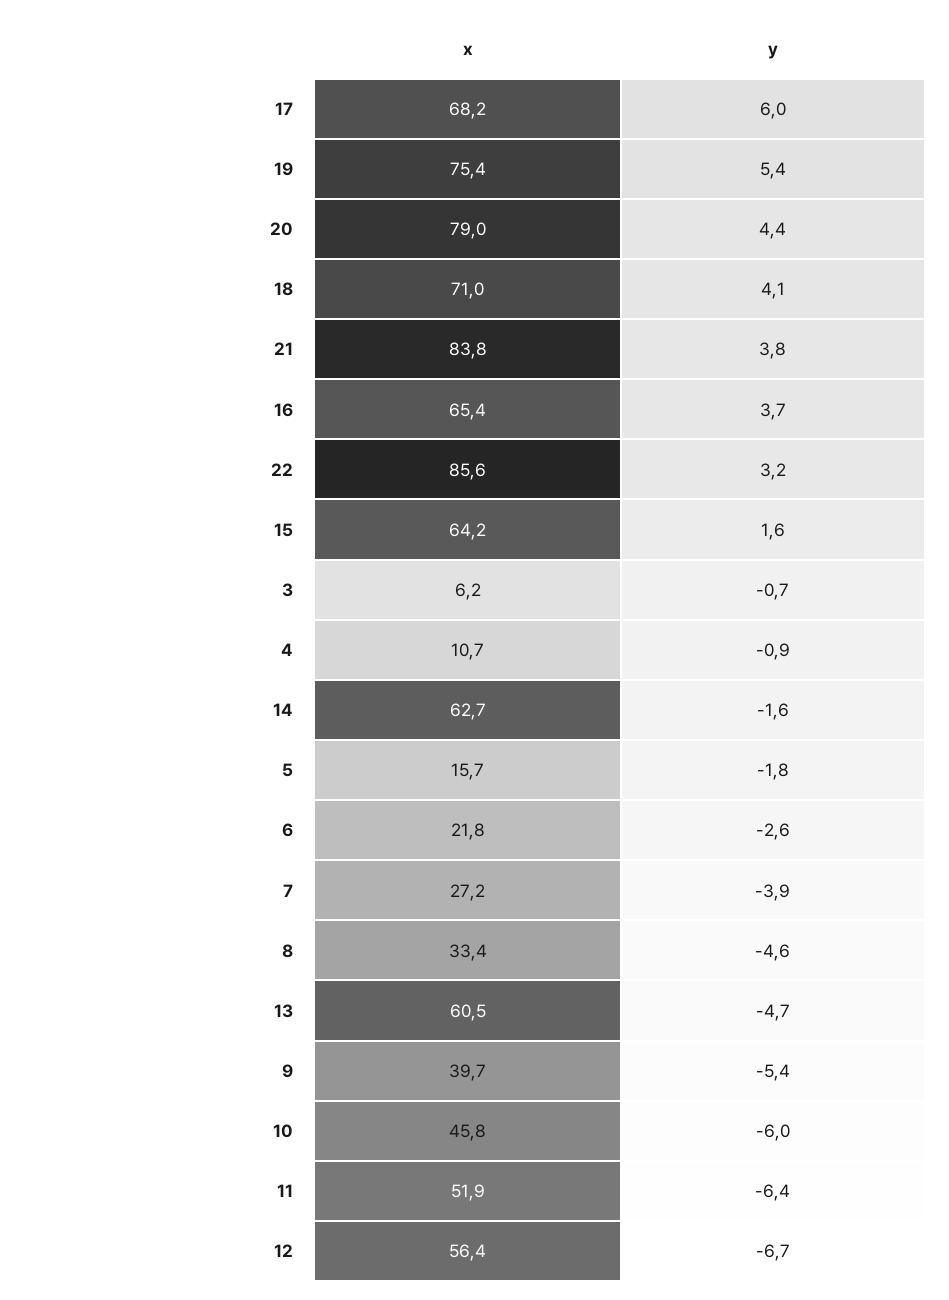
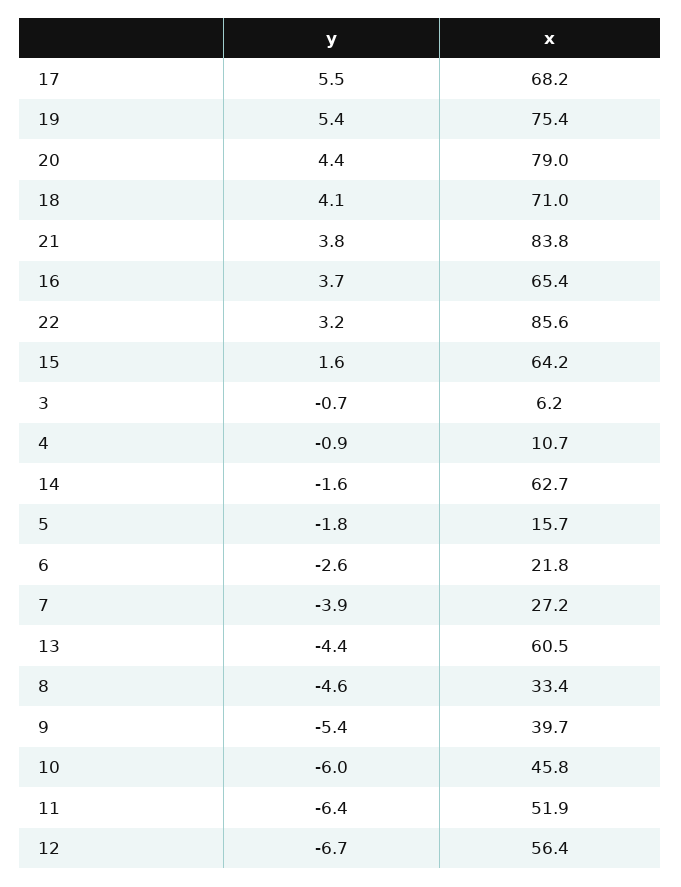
y, 17: 6 -> 5.5
y, 13: -4.7 -> -4.4

